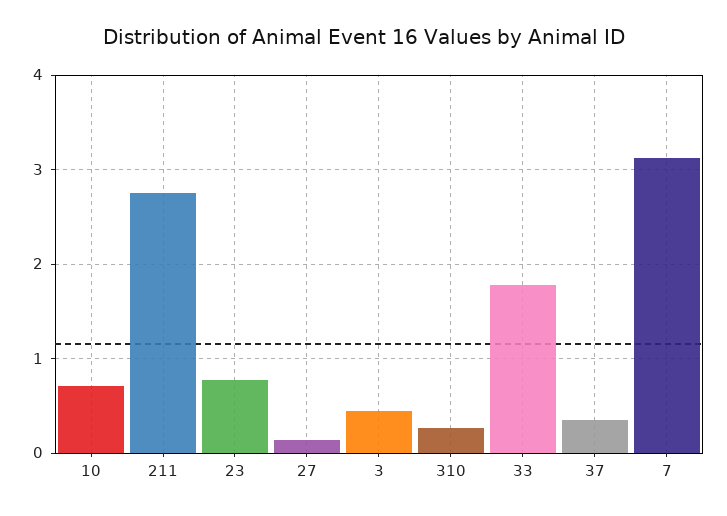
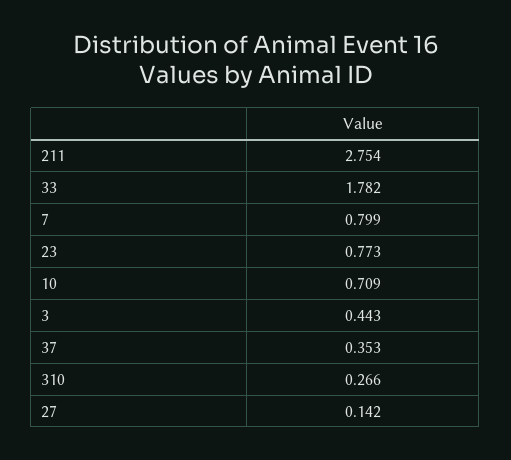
7: 3.1 -> 0.799

